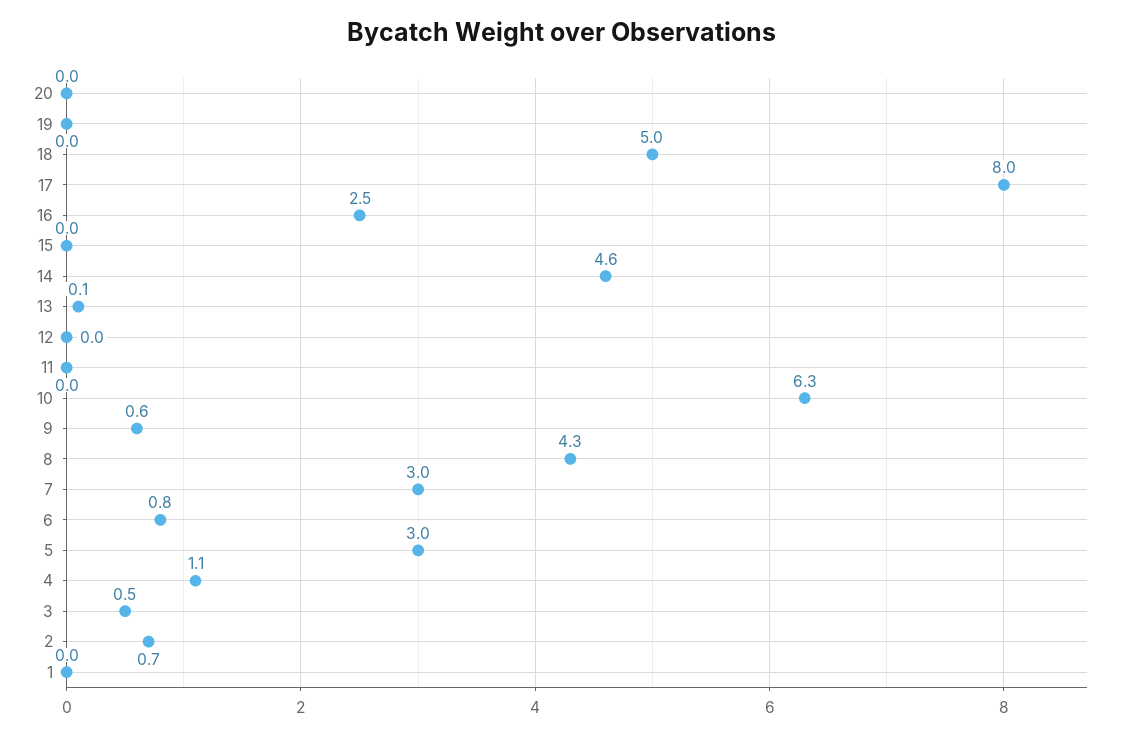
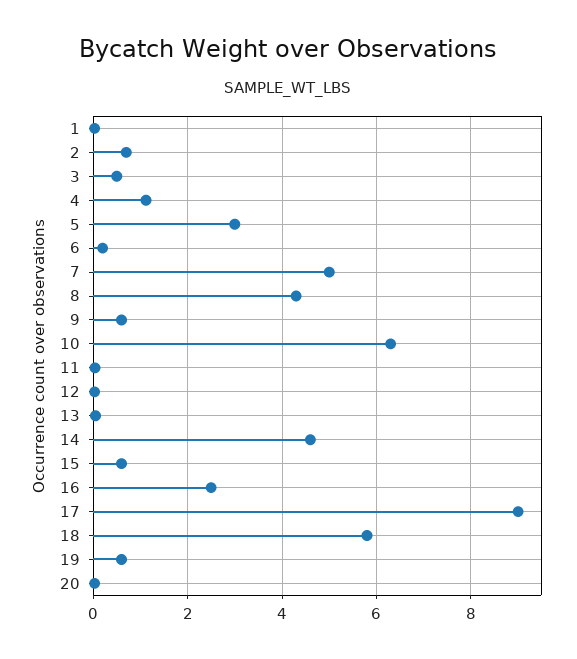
19: 0 -> 0.6
18: 5 -> 5.8
17: 8 -> 9
15: 0 -> 0.6
7: 3 -> 5
6: 0.8 -> 0.2

